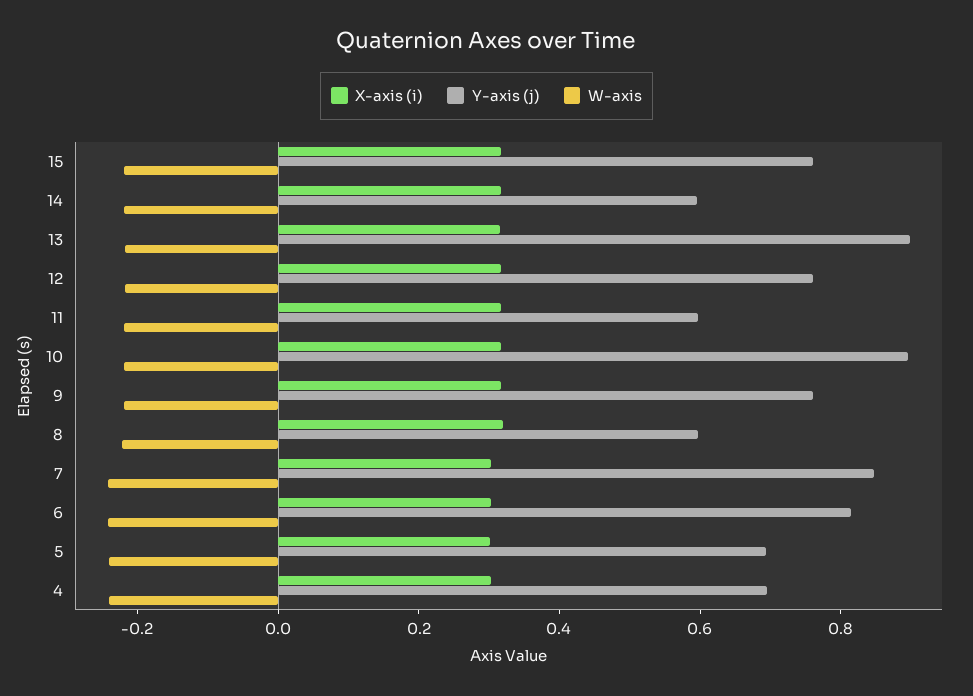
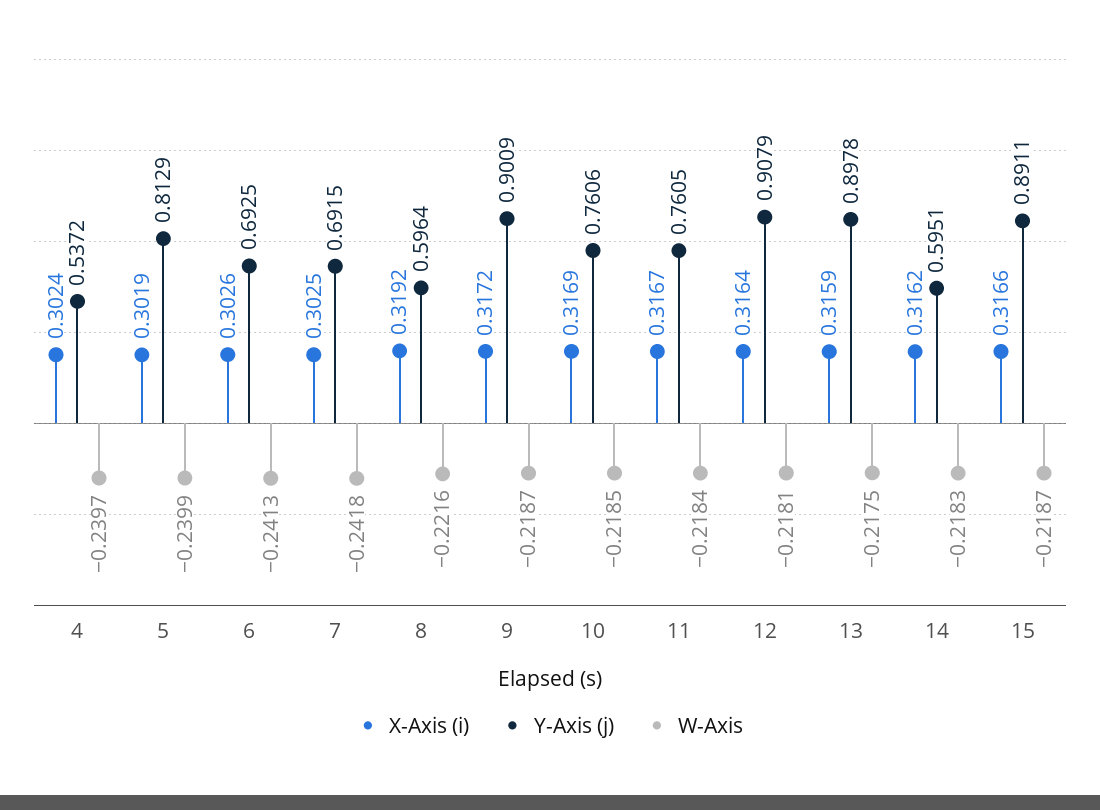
Y-axis (j), 15: 0.75 -> 0.8911
Y-axis (j), 12: 0.75 -> 0.9079
Y-axis (j), 11: 0.6 -> 0.7605
Y-axis (j), 10: 0.9 -> 0.7606
Y-axis (j), 9: 0.75 -> 0.9009
Y-axis (j), 7: 0.85 -> 0.6915
Y-axis (j), 6: 0.8 -> 0.6925
Y-axis (j), 5: 0.7 -> 0.8129
Y-axis (j), 4: 0.7 -> 0.5372

